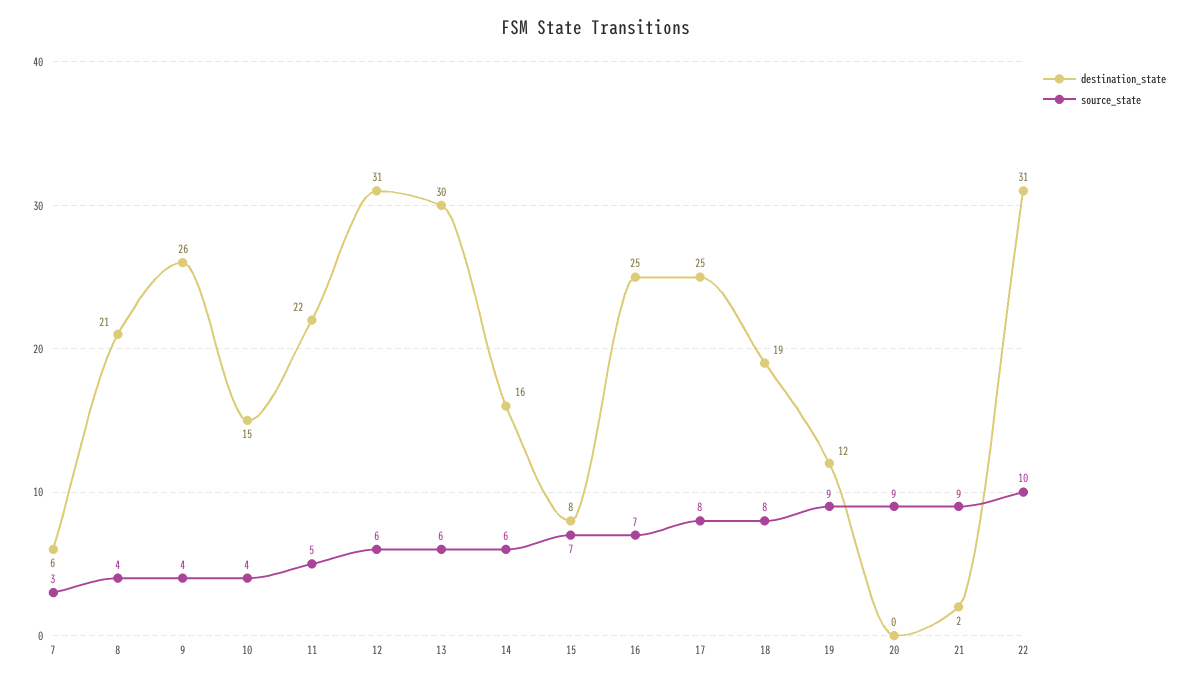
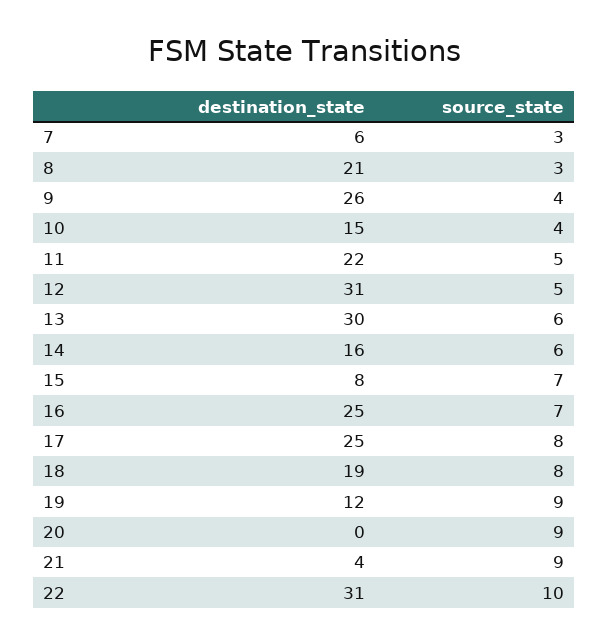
source_state, 8: 4 -> 3
source_state, 12: 6 -> 5
destination_state, 21: 2 -> 4

